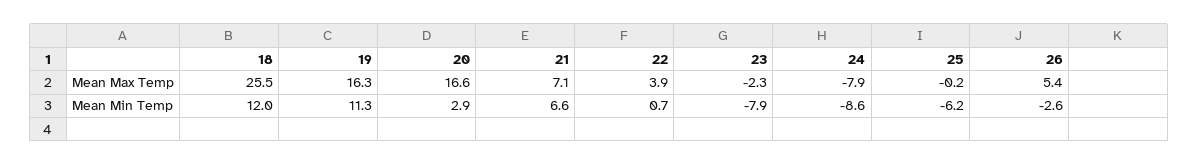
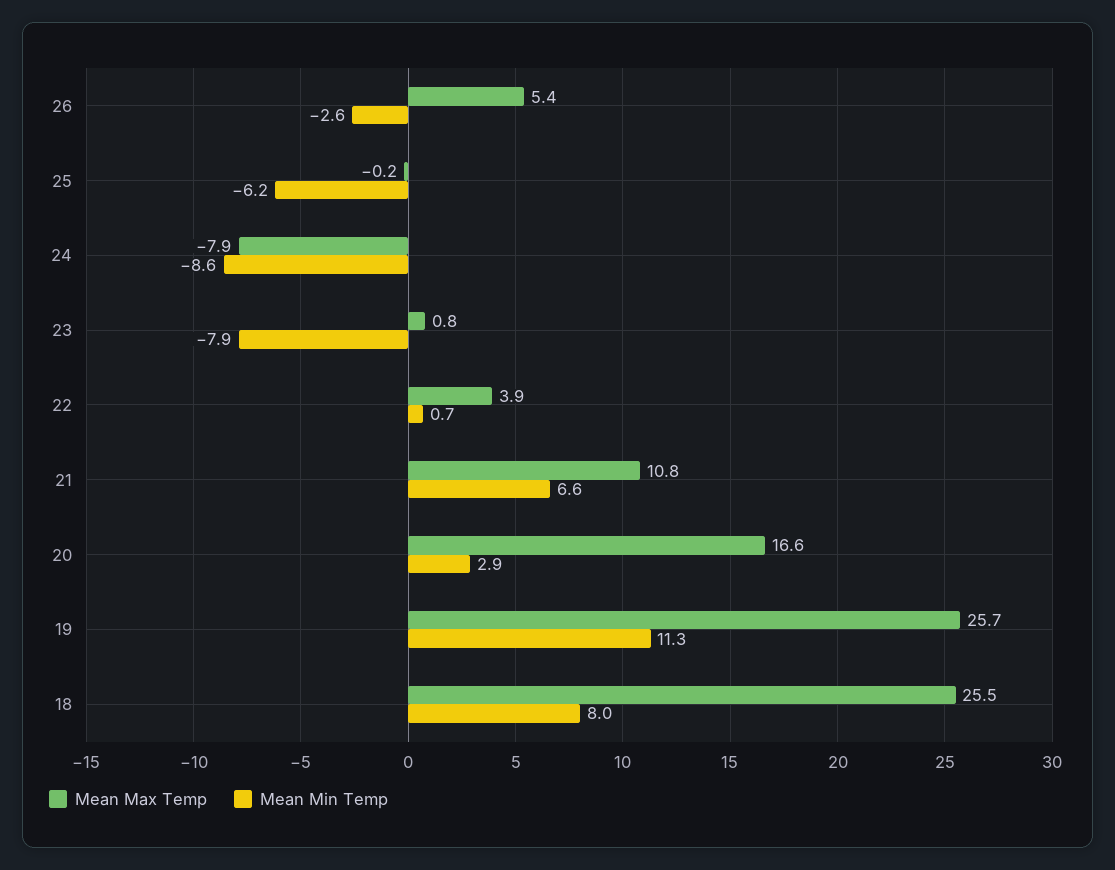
Mean Max Temp, 19: 16.3 -> 25.7
Mean Max Temp, 21: 7.1 -> 10.8
Mean Max Temp, 23: -2.3 -> 0.8
Mean Min Temp, 18: 12 -> 8

